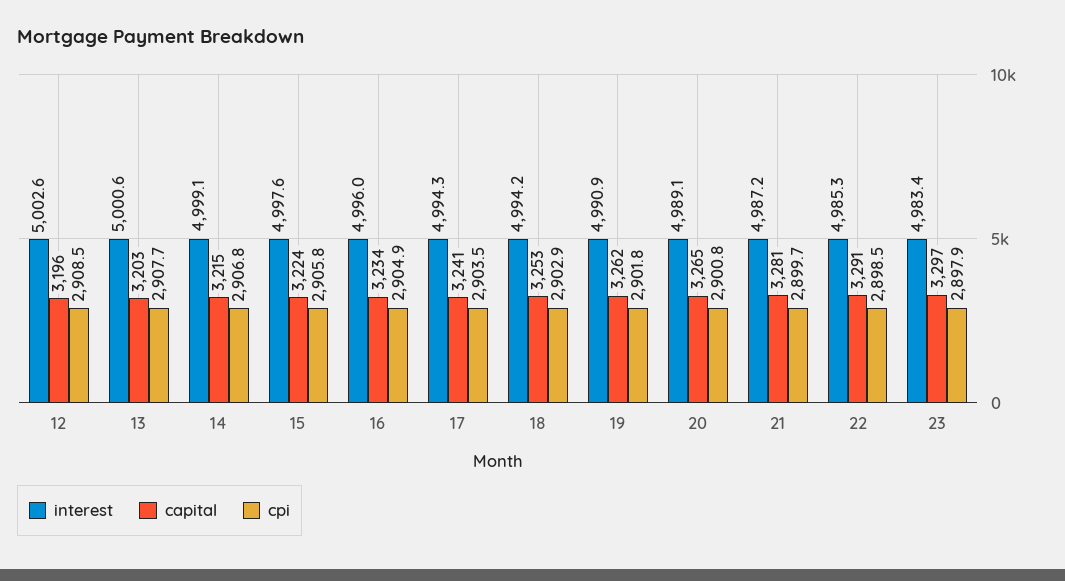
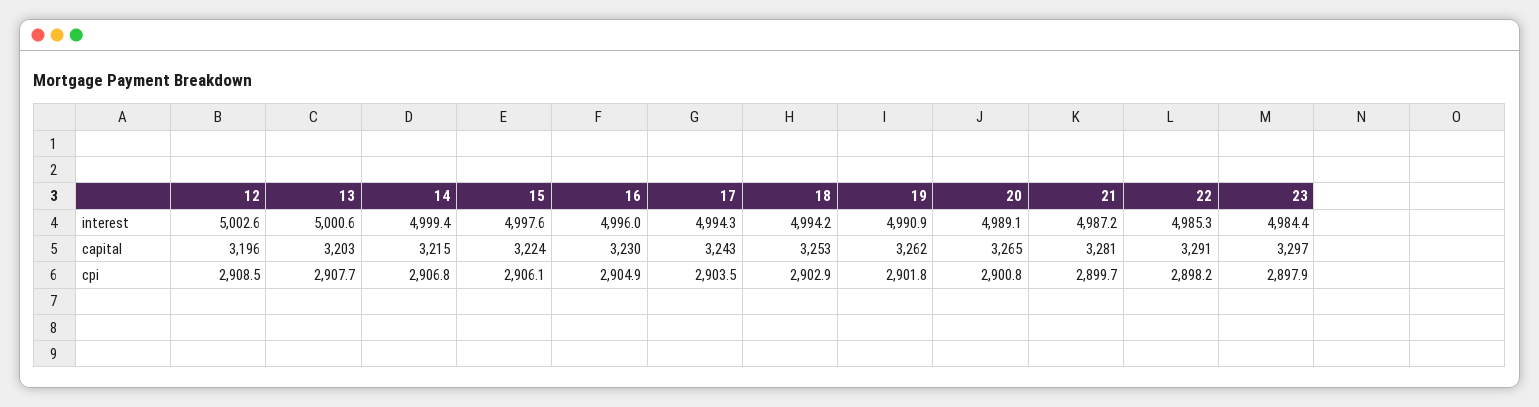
interest, 14: 4999.1 -> 4999.4
cpi, 15: 2905.8 -> 2906.1
capital, 16: 3234 -> 3230
capital, 17: 3241 -> 3243
cpi, 22: 2898.5 -> 2898.2
interest, 23: 4983.4 -> 4984.4

